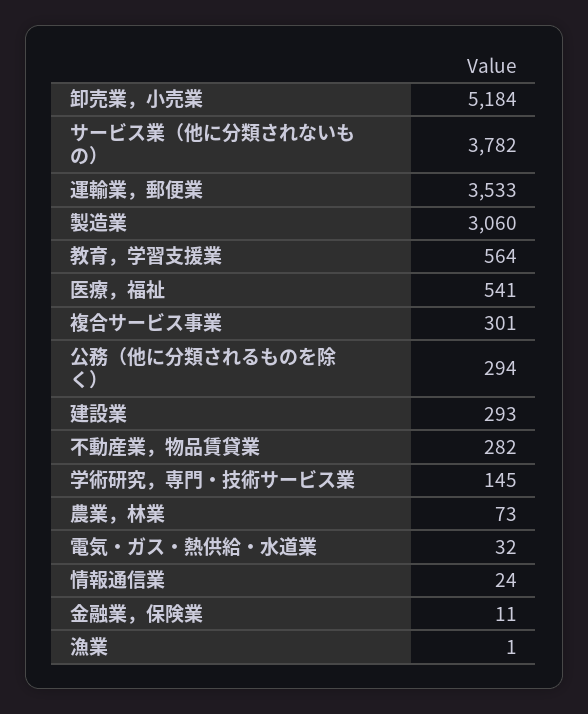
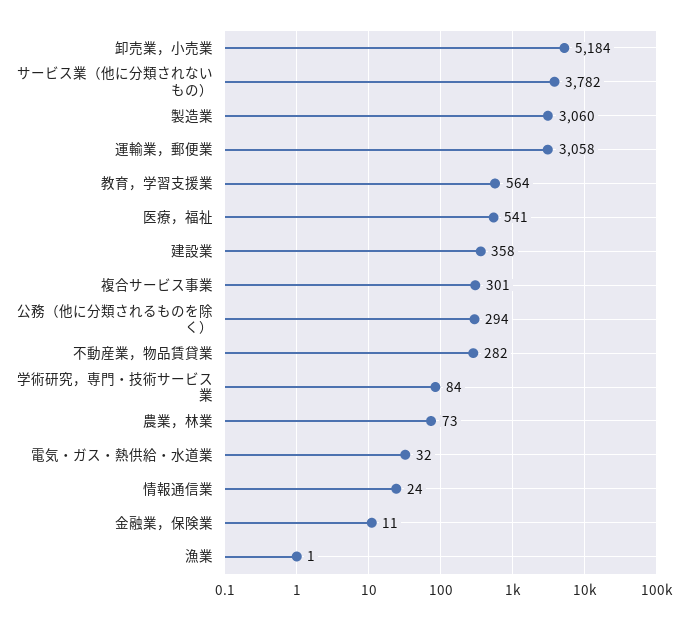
運輸業，郵便業: 3533 -> 3058
建設業: 293 -> 358
学術研究，専門・技術サービス業: 145 -> 84

